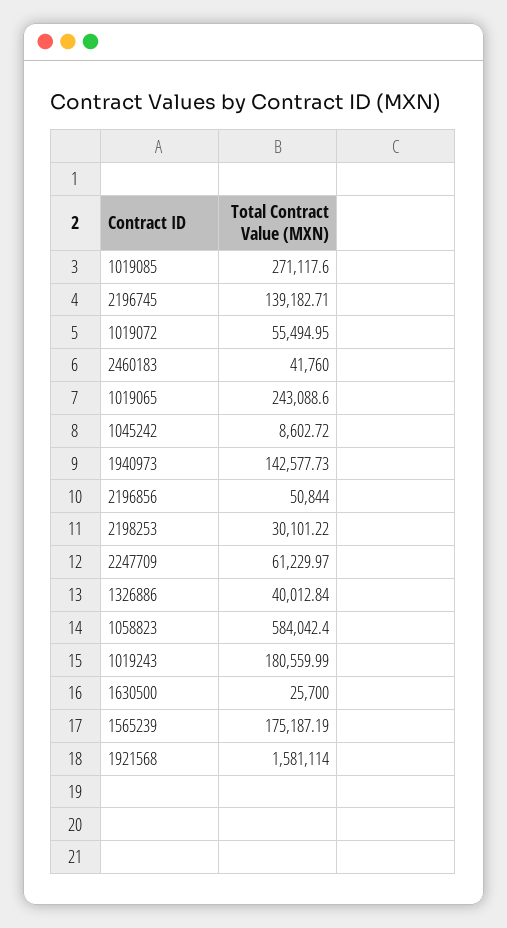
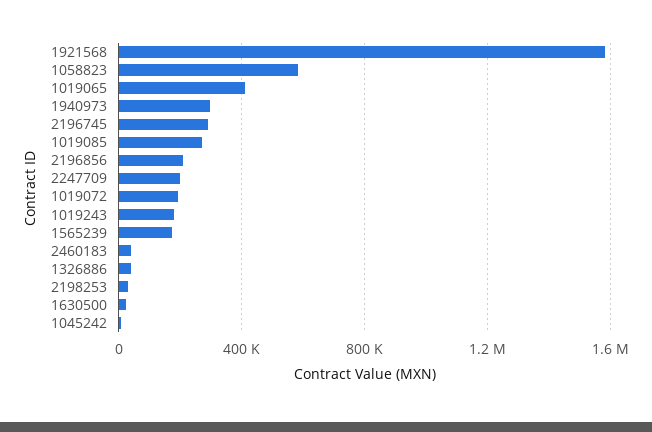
2196745: 139182.71 -> 300000
1019072: 55494.95 -> 200000
1019065: 243088.6 -> 400000
1940973: 142577.73 -> 300000
2196856: 50844 -> 200000
2247709: 61229.97 -> 200000

